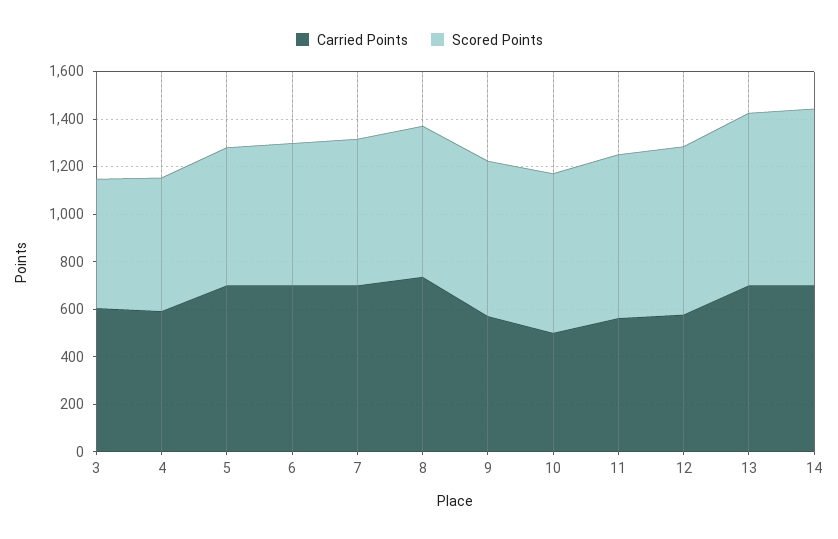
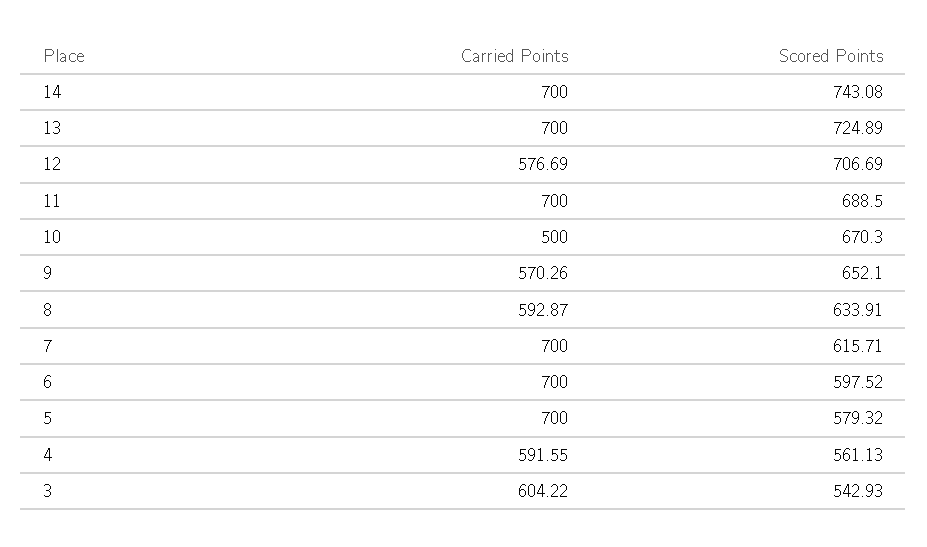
Carried Points, 8: 750 -> 592.87
Carried Points, 11: 550 -> 700

